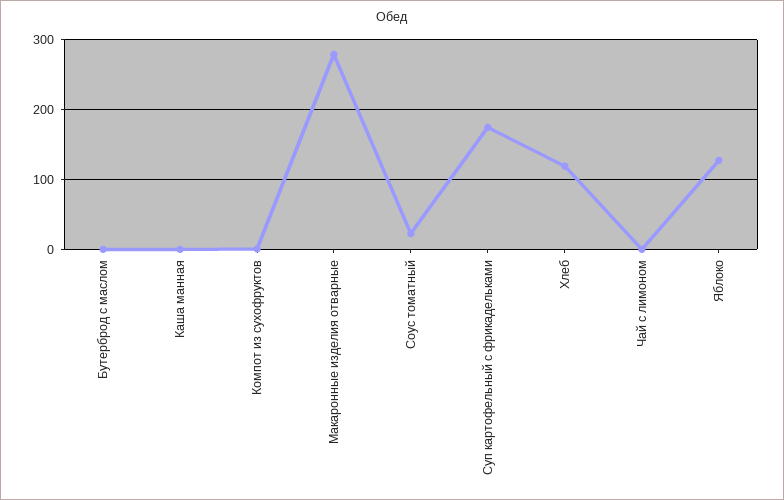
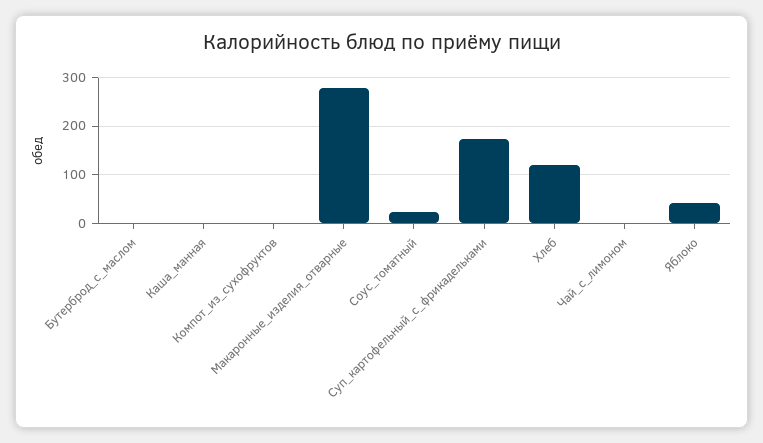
Яблоко: 130 -> 40

